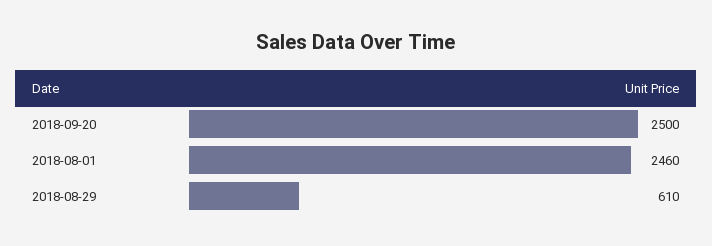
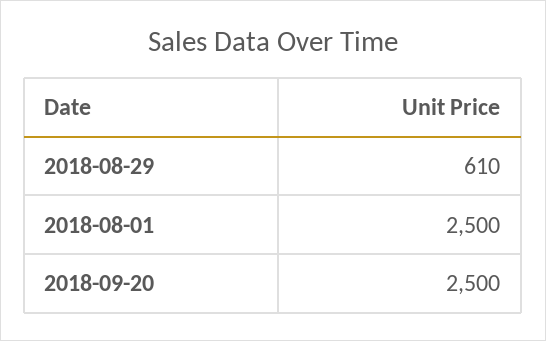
2018-08-01: 2460 -> 2500

